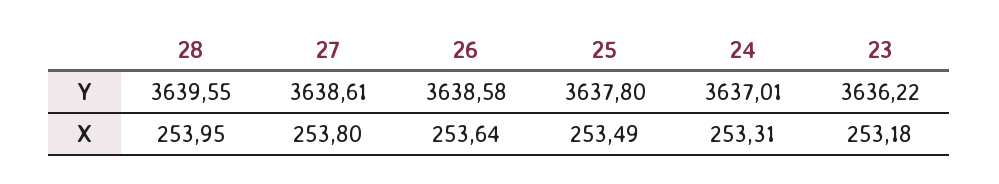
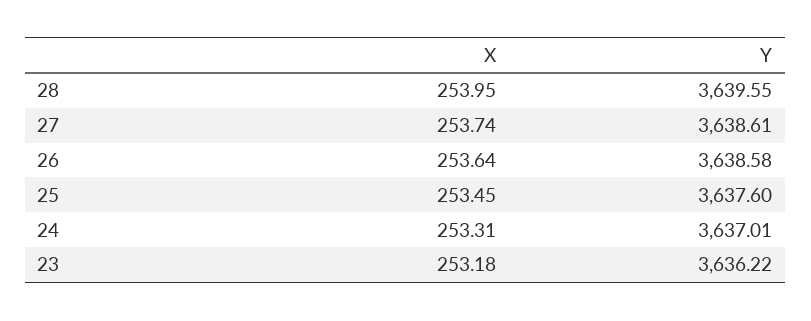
25, Y: 3637.8 -> 3637.6
27, X: 253.8 -> 253.74
25, X: 253.49 -> 253.45

